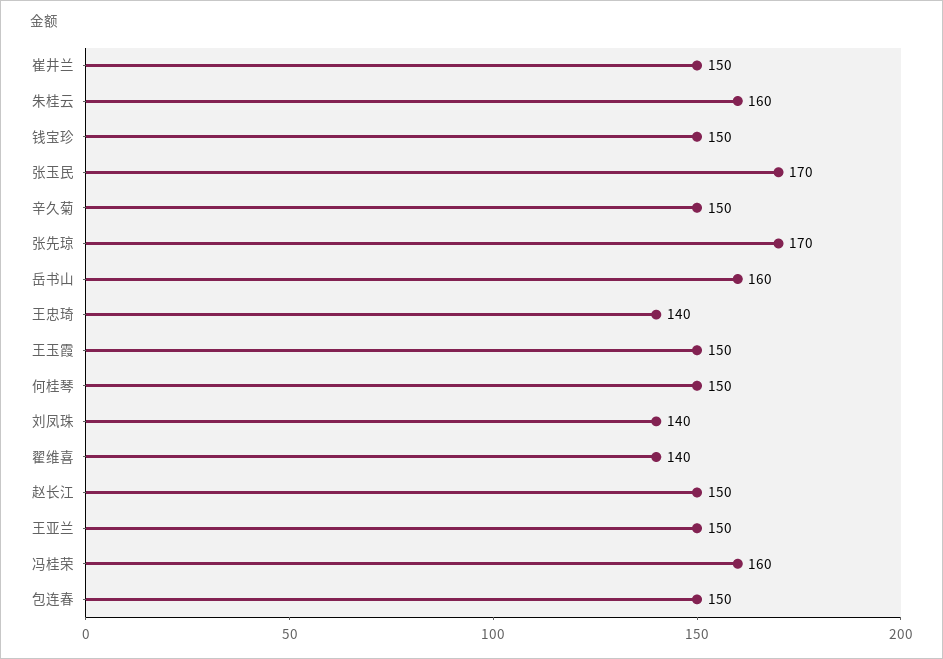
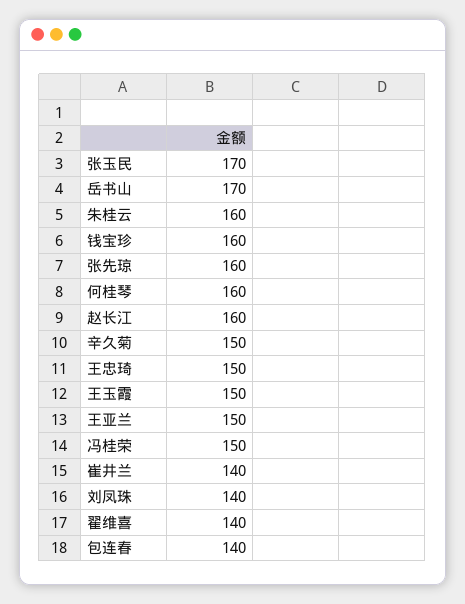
崔井兰: 150 -> 140
钱宝珍: 150 -> 160
张先琼: 170 -> 160
岳书山: 160 -> 170
王忠琦: 140 -> 150
何桂琴: 150 -> 160
赵长江: 150 -> 160
冯桂荣: 160 -> 150
包连春: 150 -> 140

